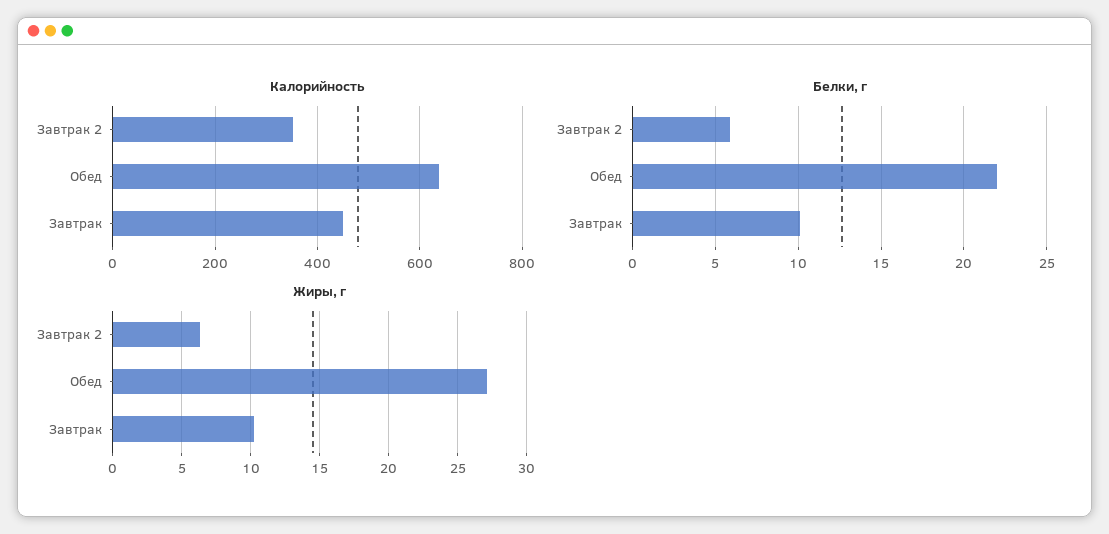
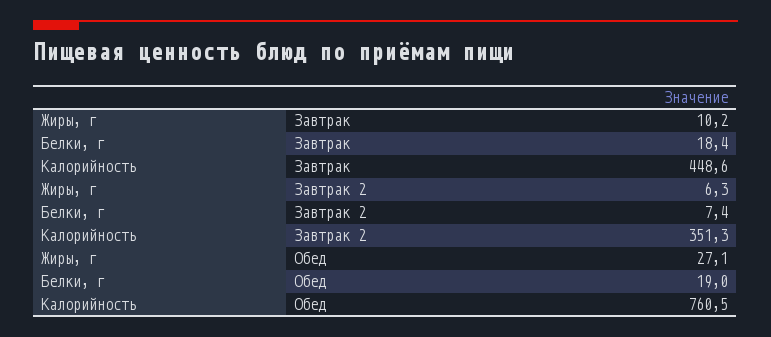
Калорийность, Обед: 640 -> 760.5
Белки, г, Завтрак 2: 6 -> 7.4
Белки, г, Обед: 22 -> 19
Белки, г, Завтрак: 10 -> 18.4

